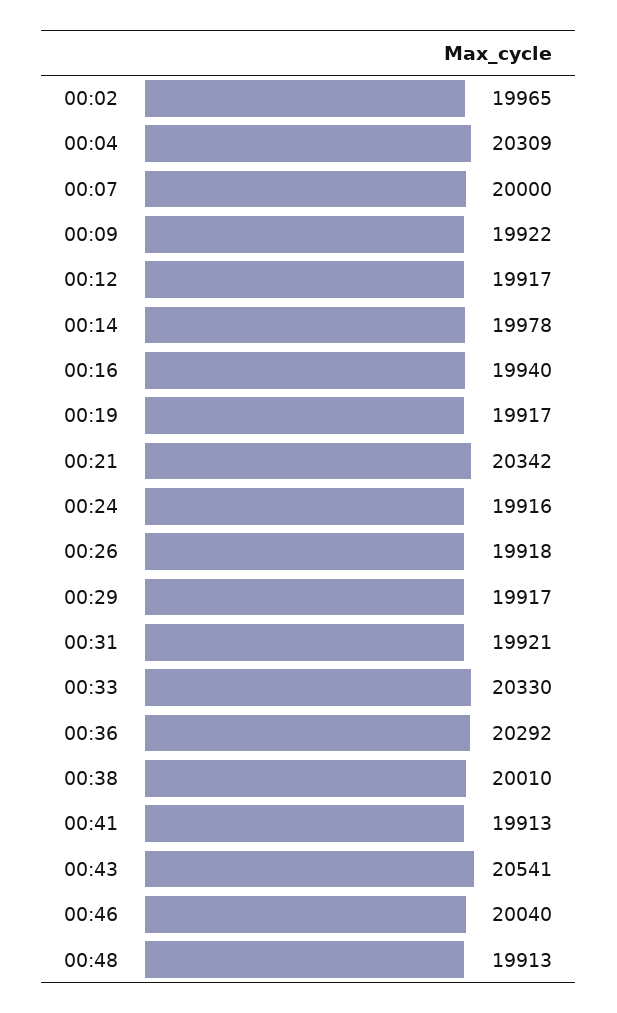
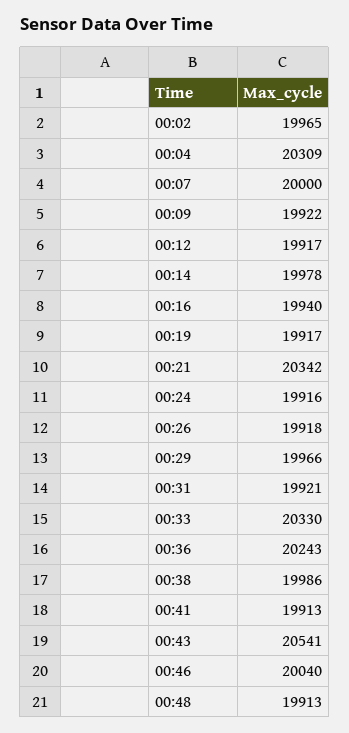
00:29: 19917 -> 19966
00:36: 20292 -> 20243
00:38: 20010 -> 19986

